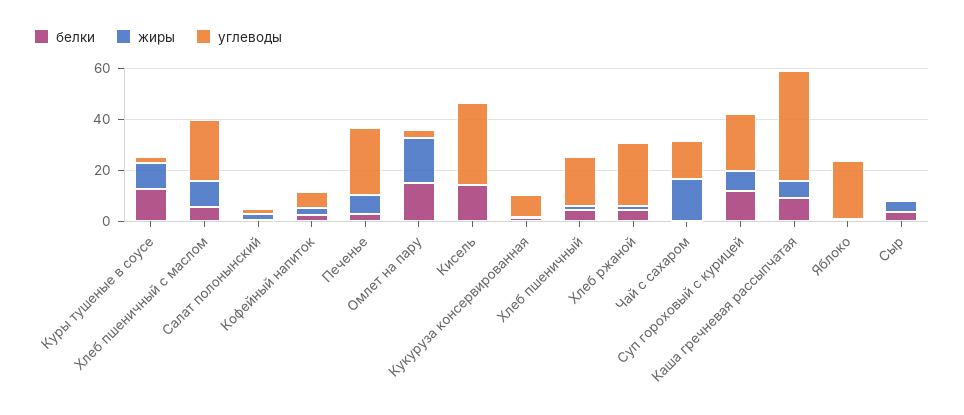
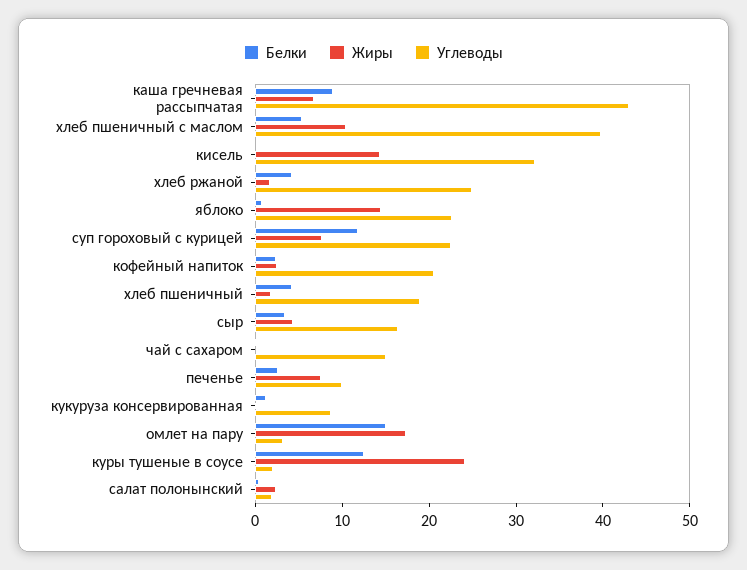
жиры, Куры тушеные в соусе: 10 -> 24
углеводы, Хлеб пшеничный с маслом: 25 -> 40
углеводы, Кофейный напиток: 5 -> 20
углеводы, Печенье: 25 -> 10
белки, Кисель: 15 -> 0
жиры, Кисель: 0 -> 14
жиры, Чай с сахаром: 15 -> 0
жиры, Яблоко: 0 -> 14
углеводы, Сыр: 0 -> 16

